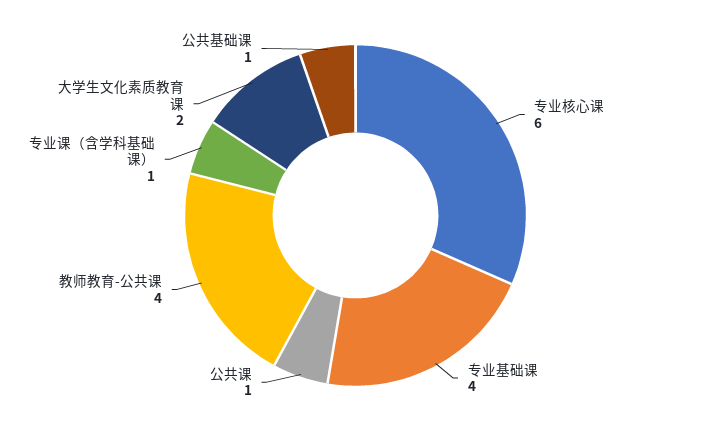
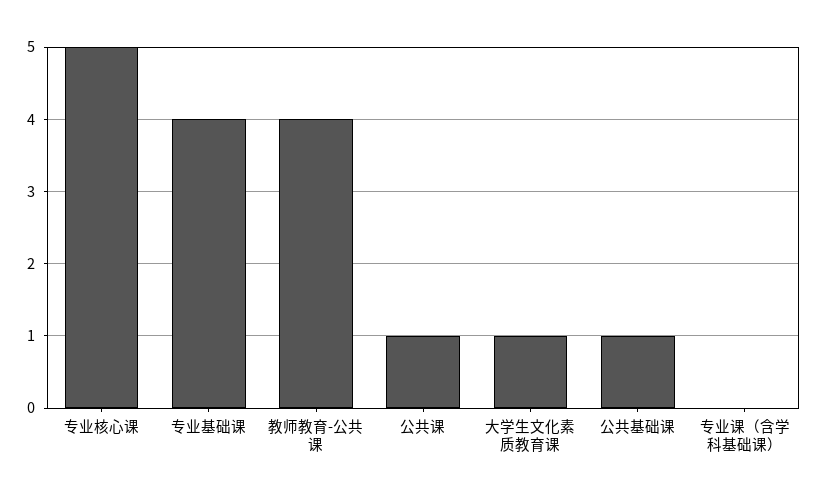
专业核心课: 6 -> 5
专业课（含学科基础课）: 1 -> 0
大学生文化素质教育课: 2 -> 1

